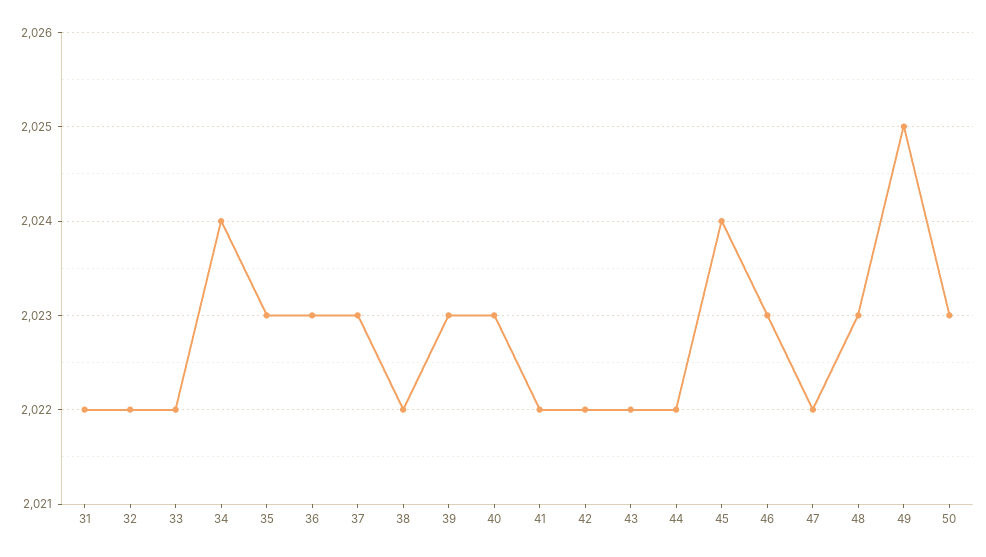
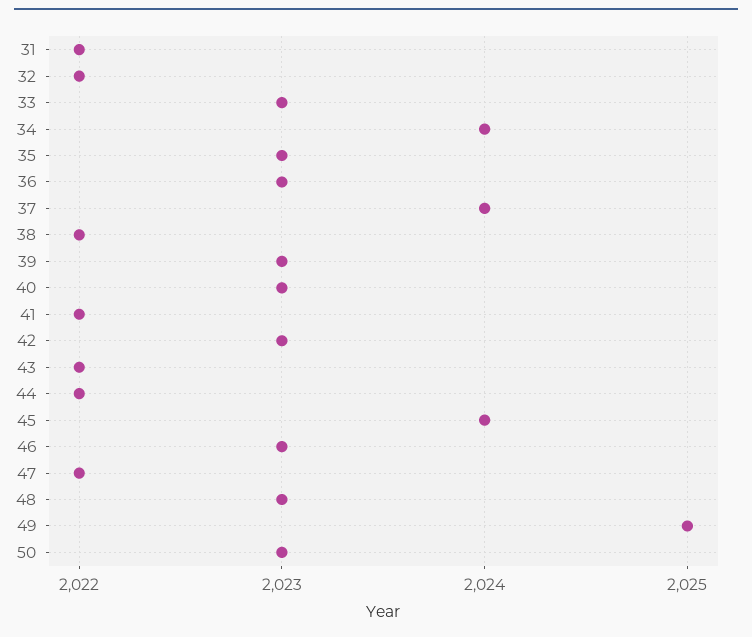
33: 2022 -> 2023
37: 2023 -> 2024
42: 2022 -> 2023

